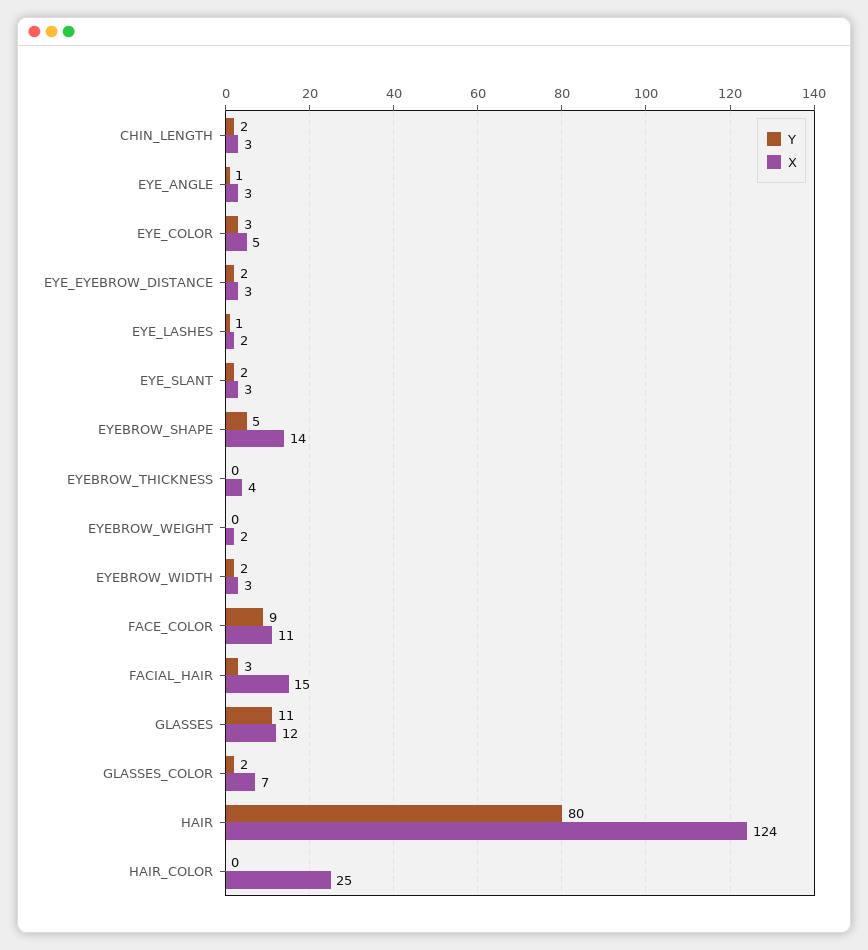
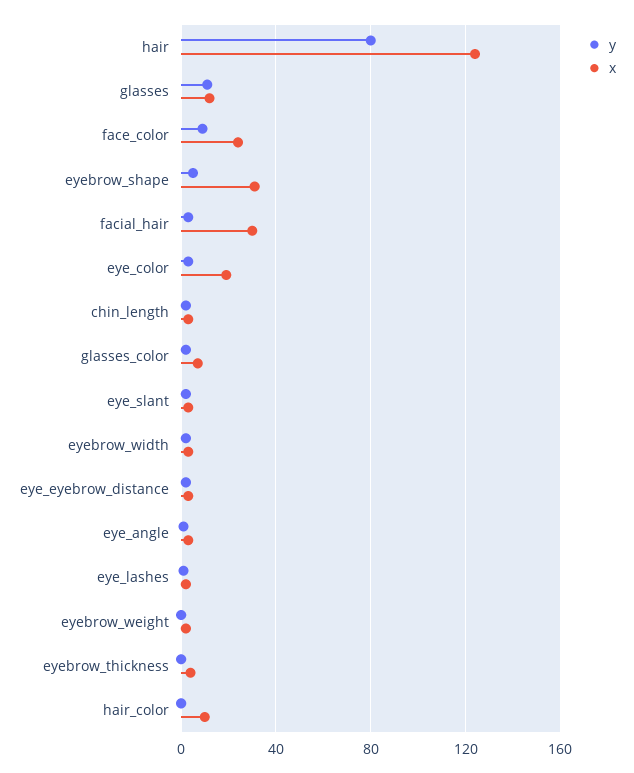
X, EYE_COLOR: 5 -> 20
X, EYEBROW_SHAPE: 14 -> 30
X, FACE_COLOR: 11 -> 25
X, FACIAL_HAIR: 15 -> 30
X, HAIR_COLOR: 25 -> 10

